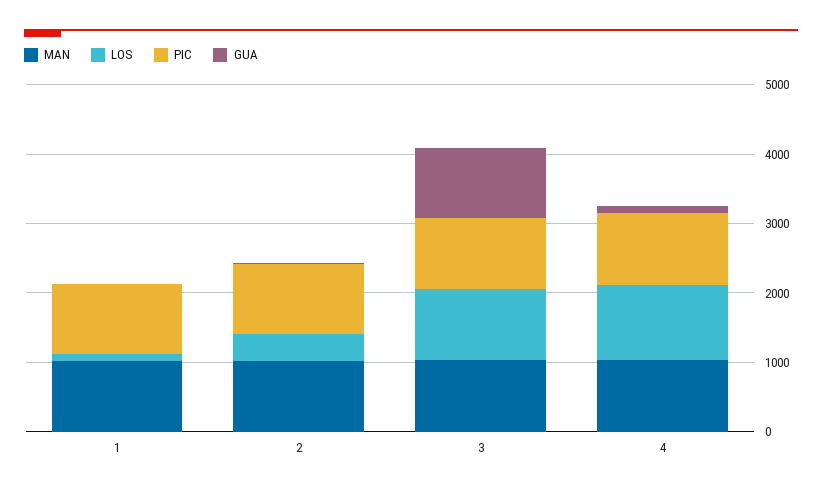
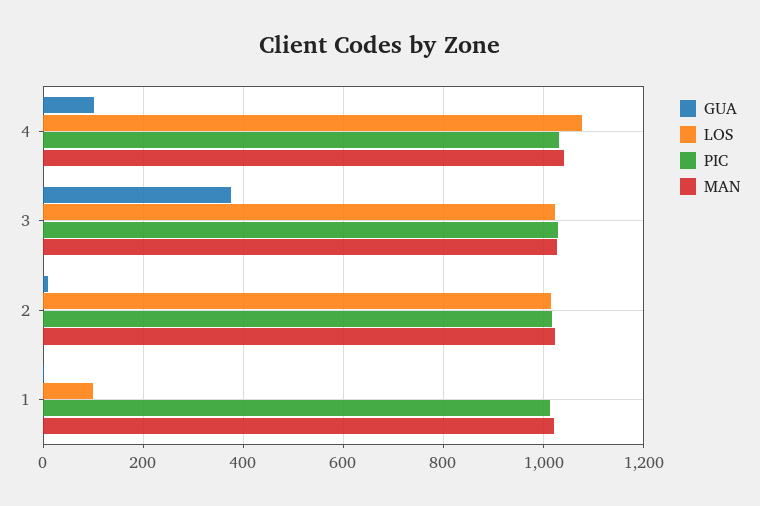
LOS, 2: 400 -> 1020
GUA, 3: 1000 -> 380

